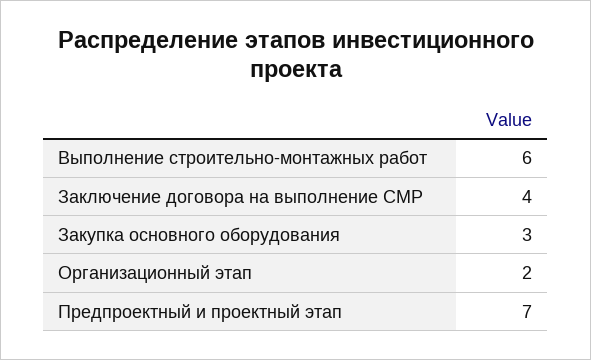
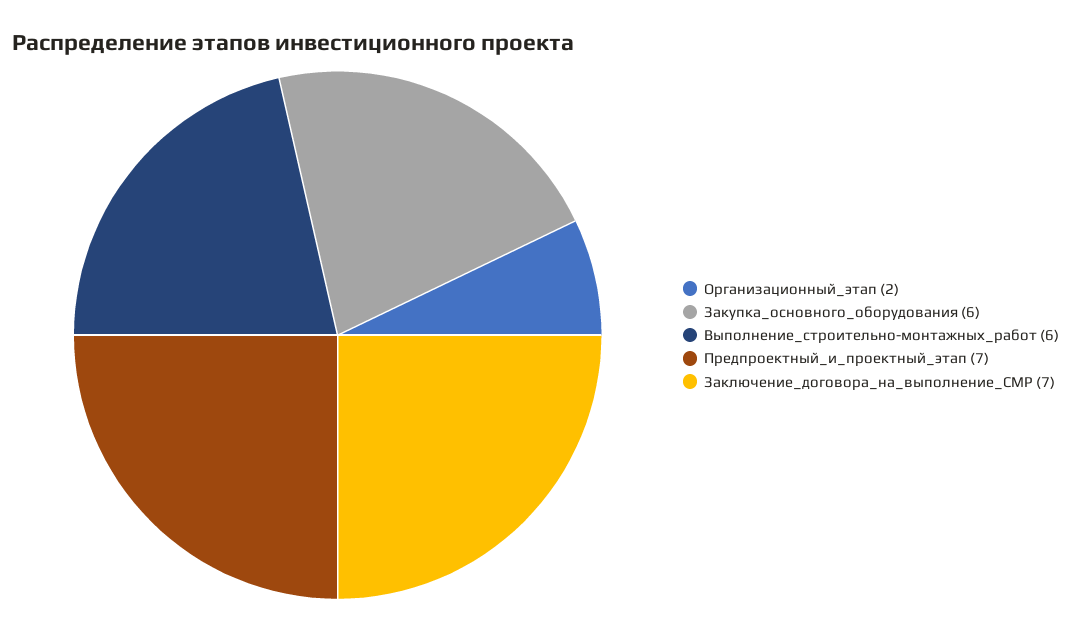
Заключение договора на выполнение СМР: 4 -> 7
Закупка основного оборудования: 3 -> 6

